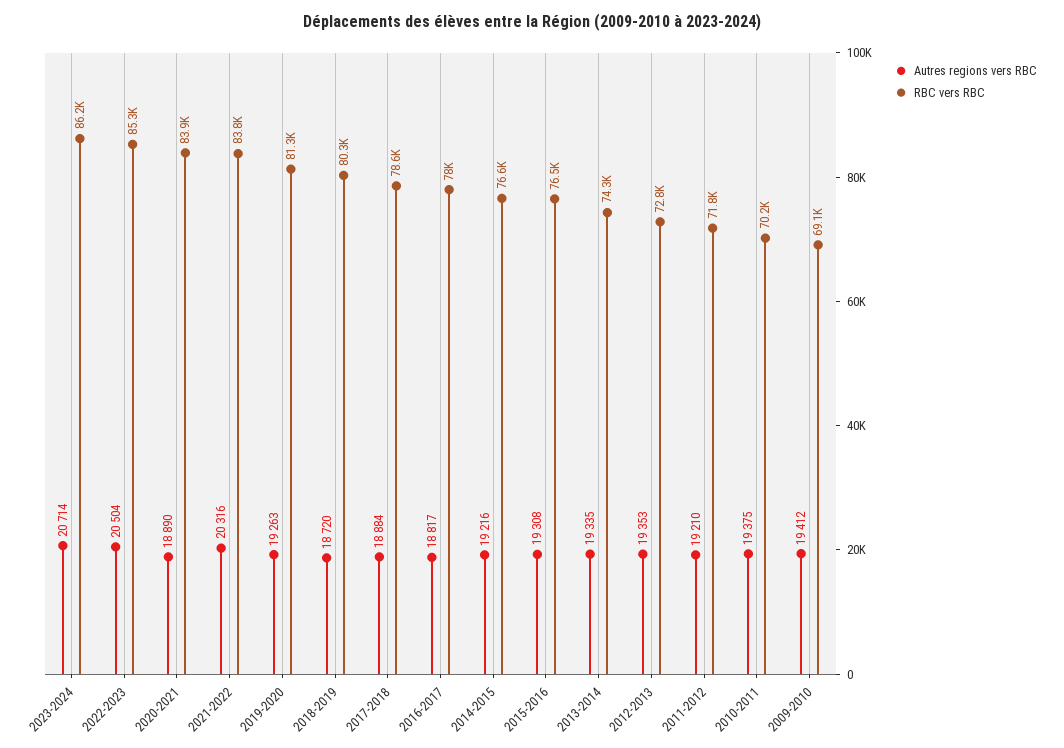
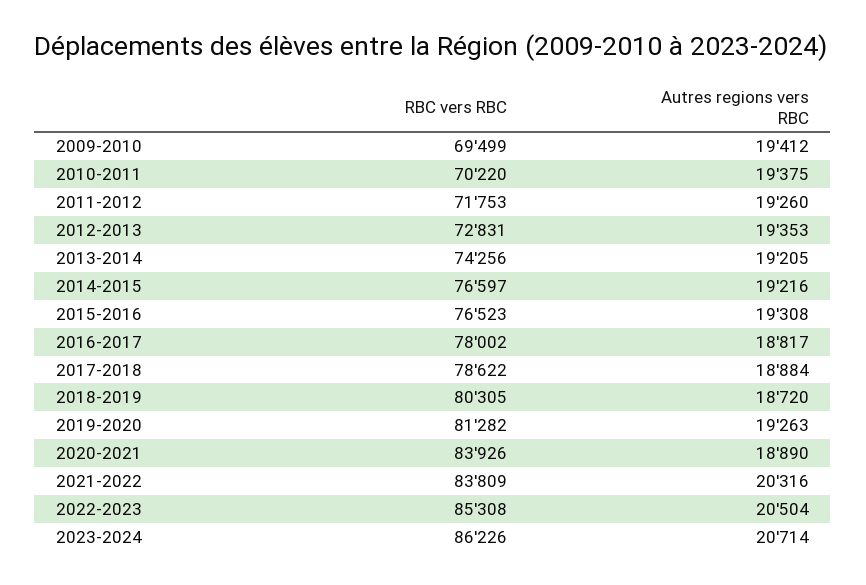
Autres regions vers RBC, 2013-2014: 19335 -> 19205
Autres regions vers RBC, 2011-2012: 19210 -> 19260
RBC vers RBC, 2009-2010: 69100 -> 69499

